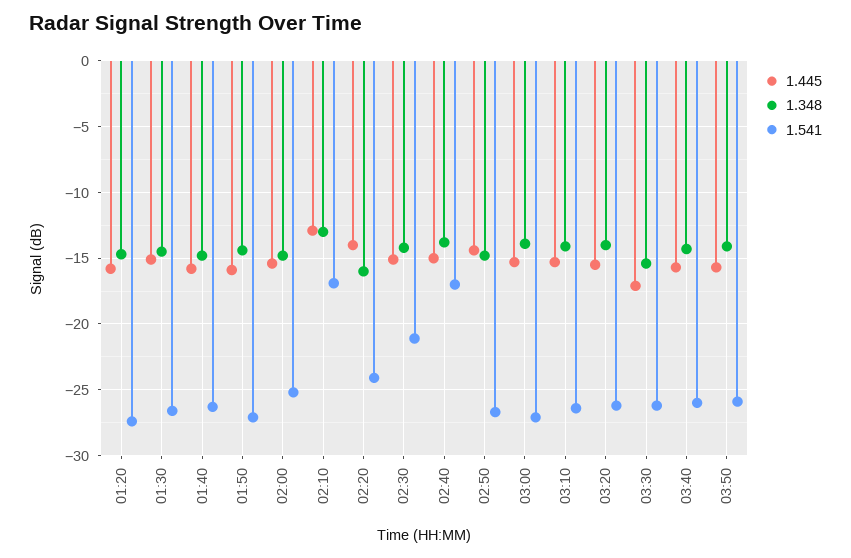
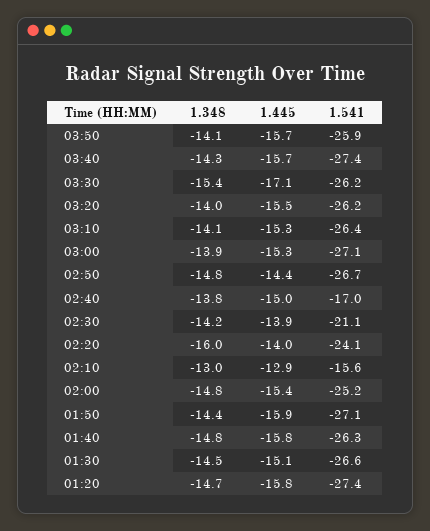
1.541, 02:10: -17 -> -15.6
1.445, 02:30: -15 -> -13.9
1.541, 03:40: -26 -> -27.4

